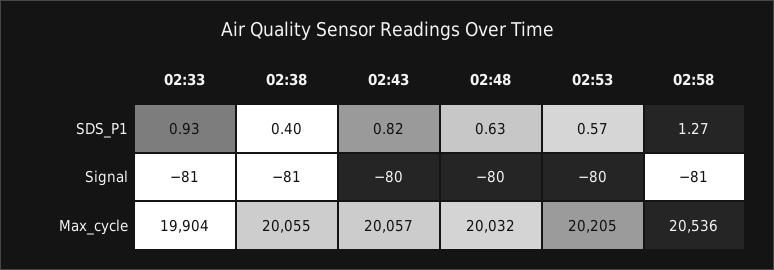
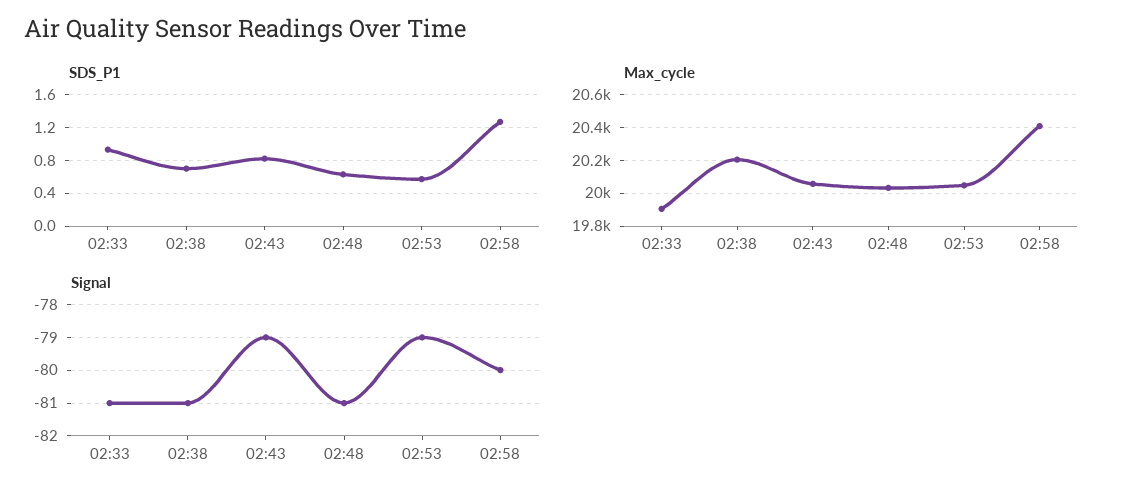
SDS_P1, 02:38: 0.4 -> 0.7
Signal, 02:43: -80 -> -79
Signal, 02:48: -80 -> -81
Signal, 02:53: -80 -> -79
Signal, 02:58: -81 -> -80
Max_cycle, 02:38: 20055 -> 20200
Max_cycle, 02:53: 20205 -> 20050
Max_cycle, 02:58: 20536 -> 20400

